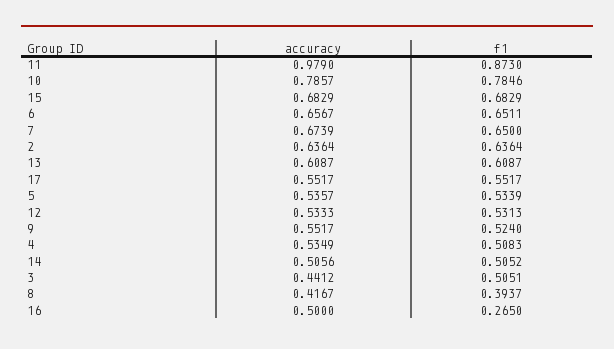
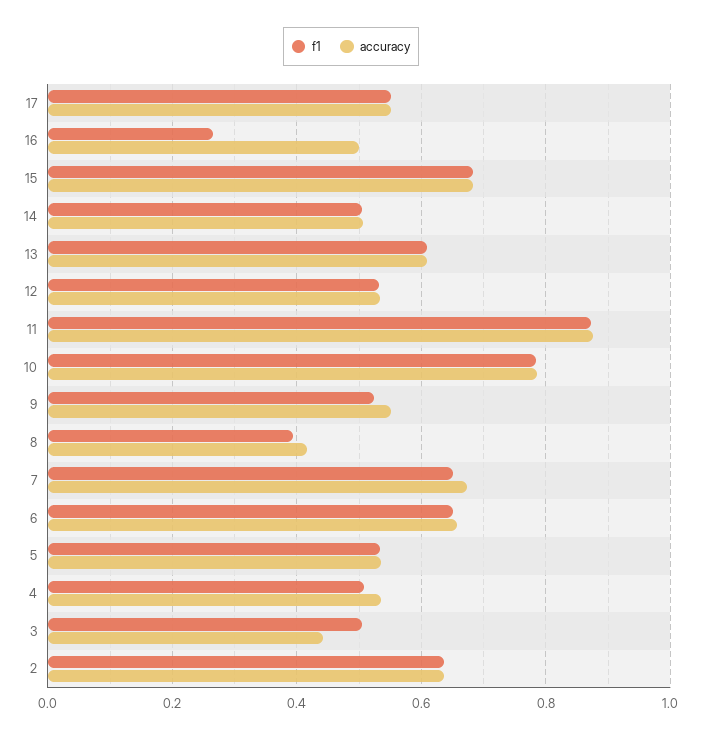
accuracy, 11: 0.979 -> 0.88

